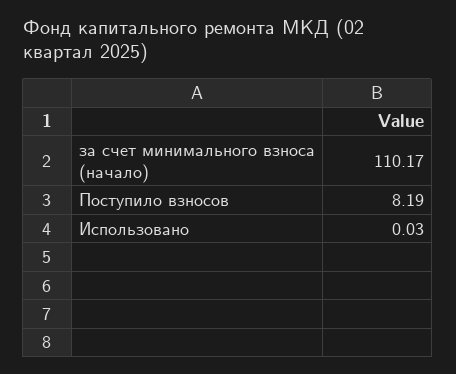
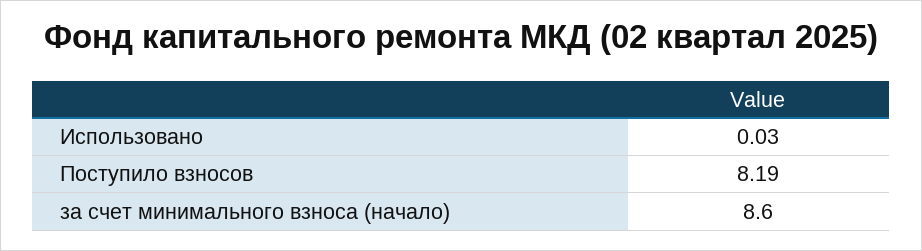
за счет минимального взноса (начало): 110.17 -> 8.6

